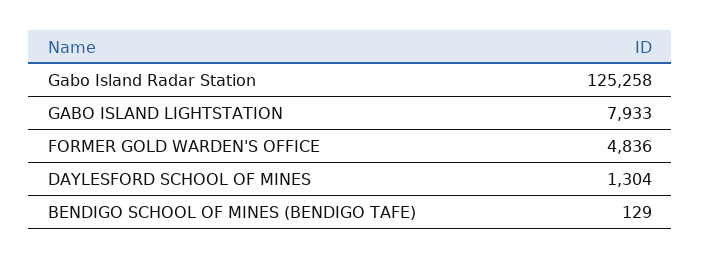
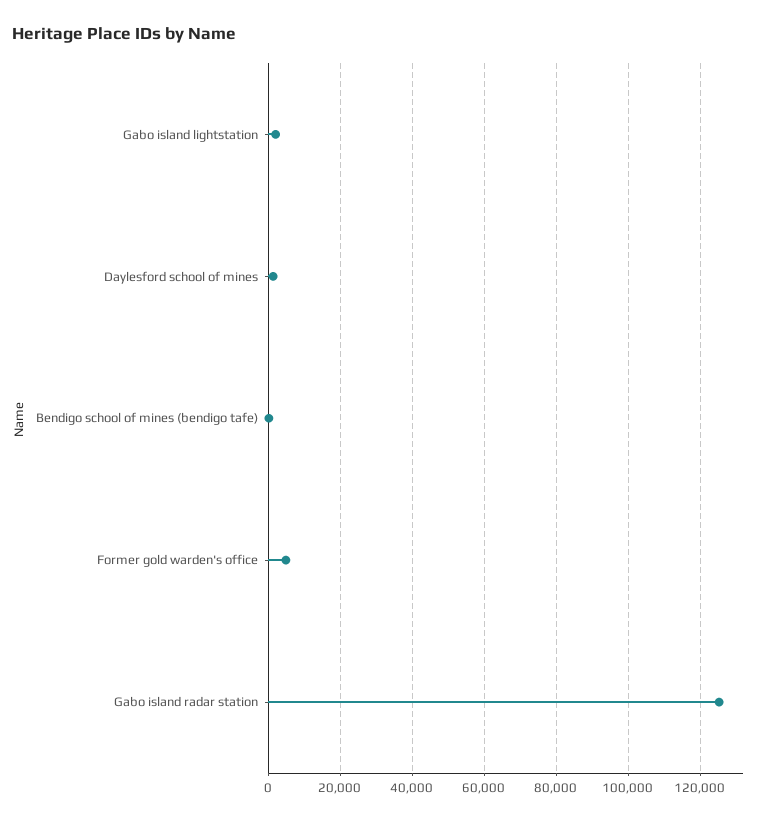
GABO ISLAND LIGHTSTATION: 7933 -> 2000

